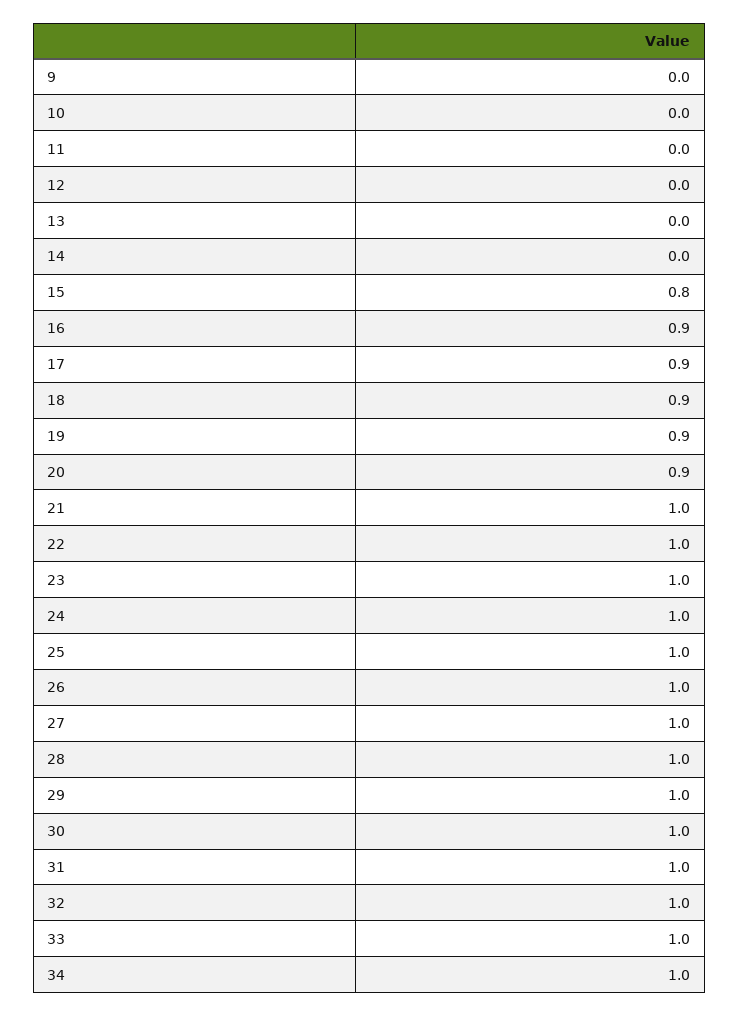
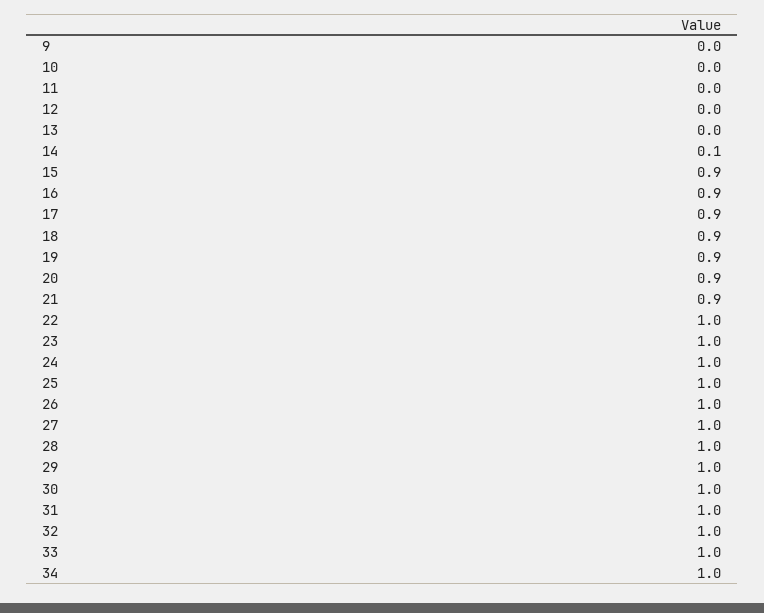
14: 0 -> 0.1
15: 0.8 -> 0.9
21: 1 -> 0.9

